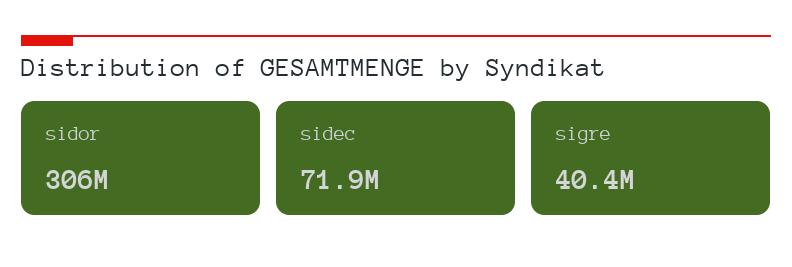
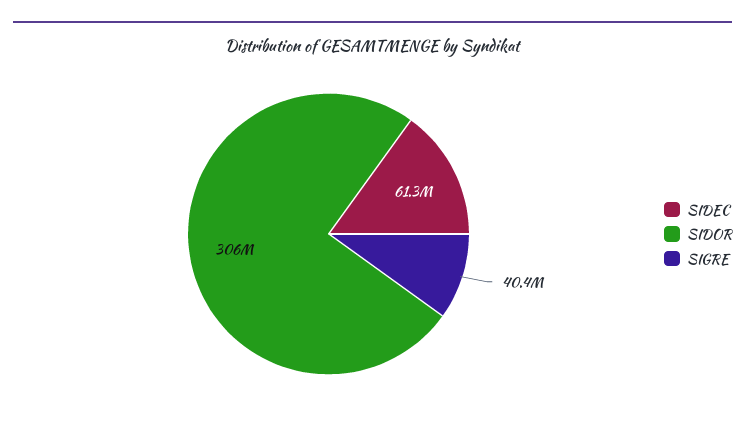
sidec: 71900000 -> 61300000

